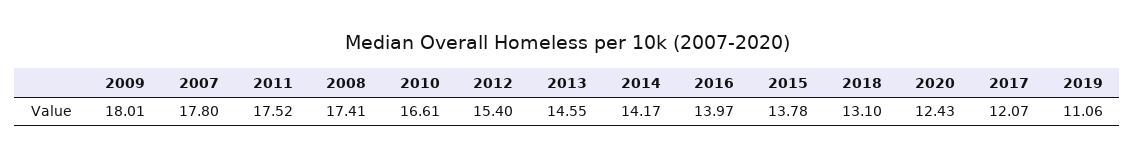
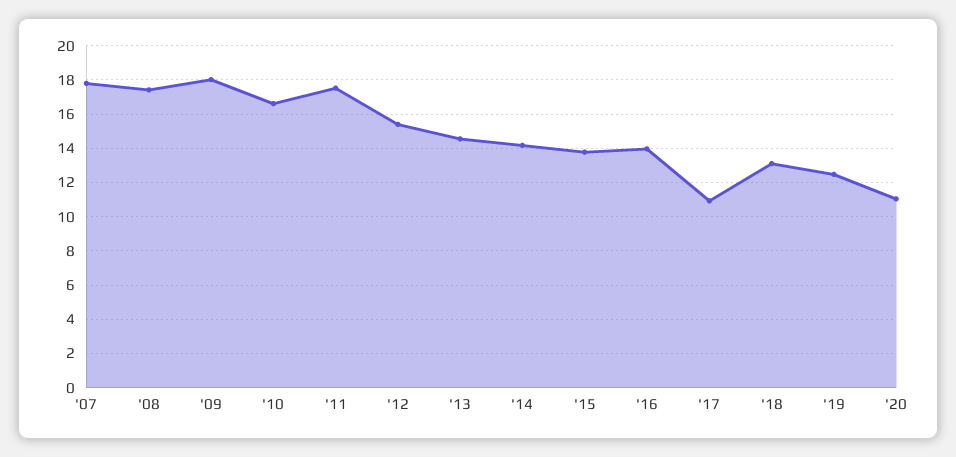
2020: 12.43 -> 11
2017: 12.07 -> 11
2019: 11.06 -> 12.5

